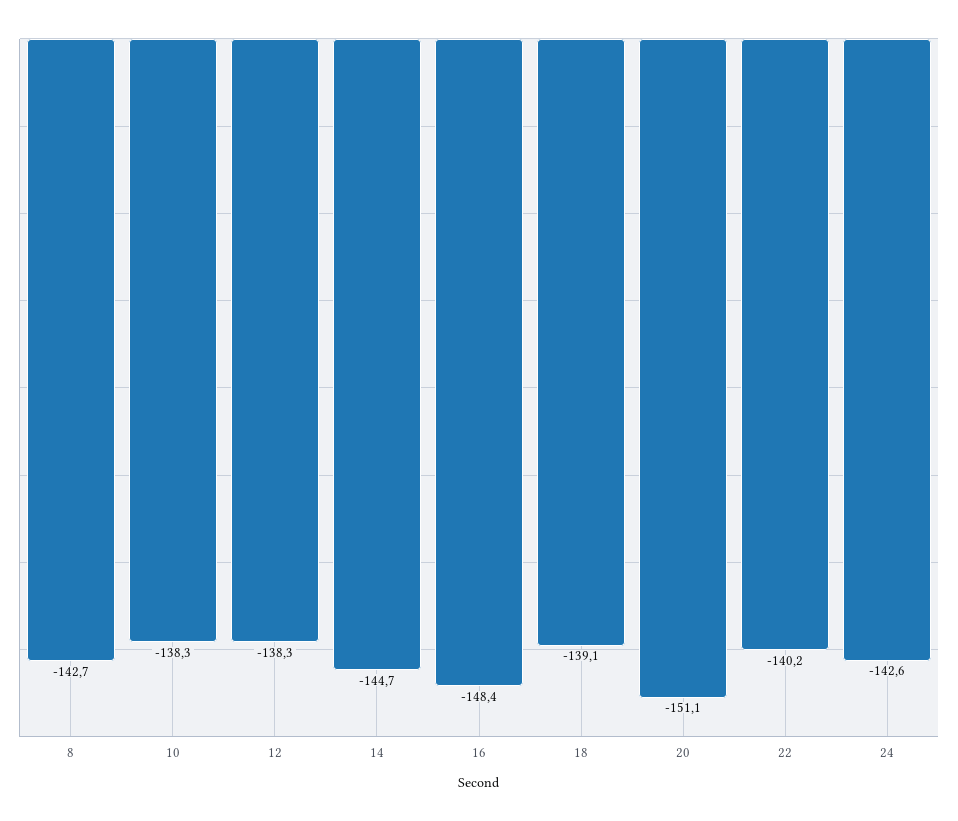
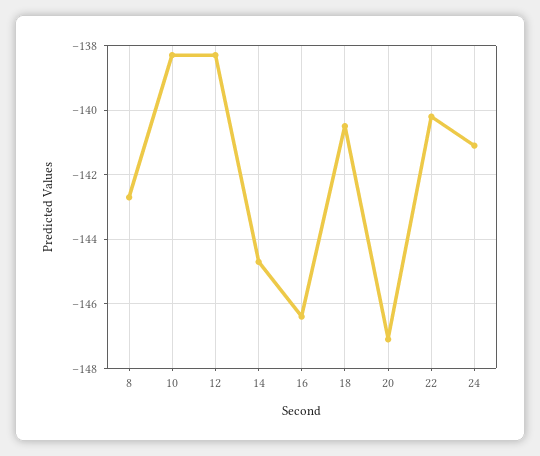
16: -148.4 -> -146.5
18: -139.1 -> -140.5
20: -151.1 -> -147
24: -142.6 -> -141

